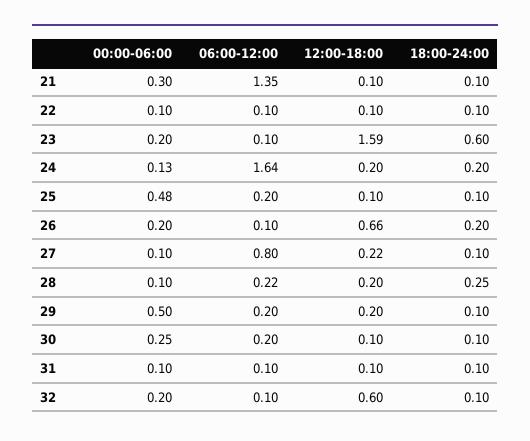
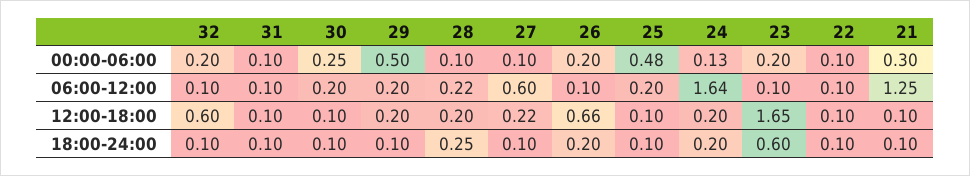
06:00-12:00, 21: 1.35 -> 1.25
12:00-18:00, 23: 1.59 -> 1.65
06:00-12:00, 27: 0.8 -> 0.6

